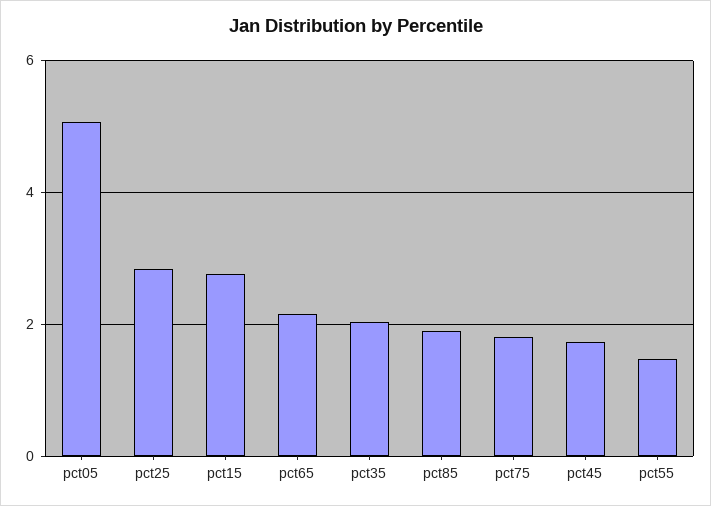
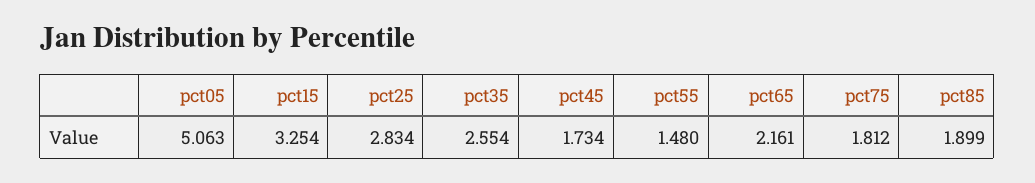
pct15: 2.8 -> 3.254
pct35: 2 -> 2.554

